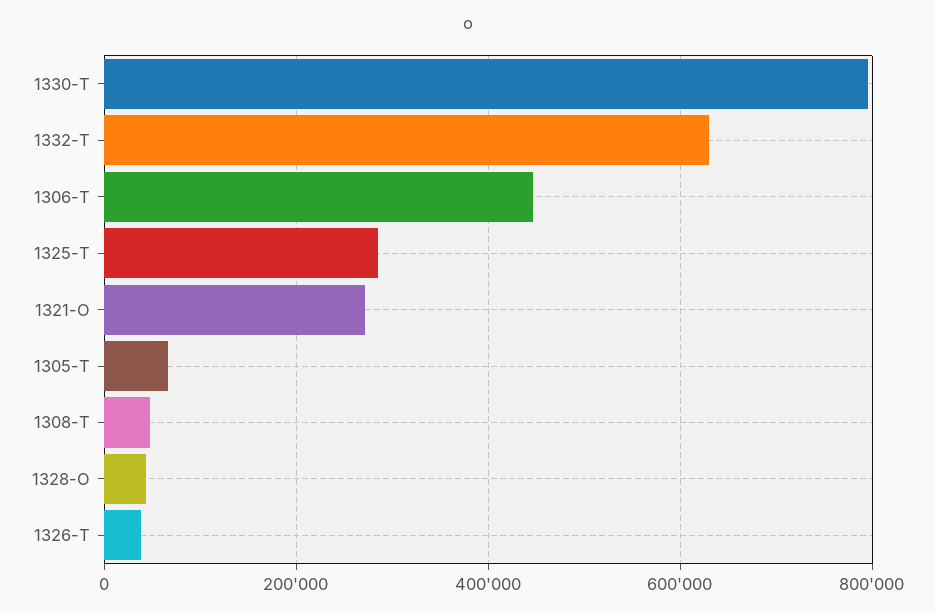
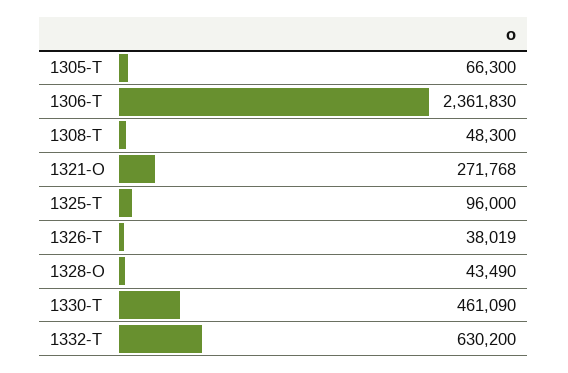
1330-T: 800000 -> 461090
1306-T: 440000 -> 2361830
1325-T: 280000 -> 96000

